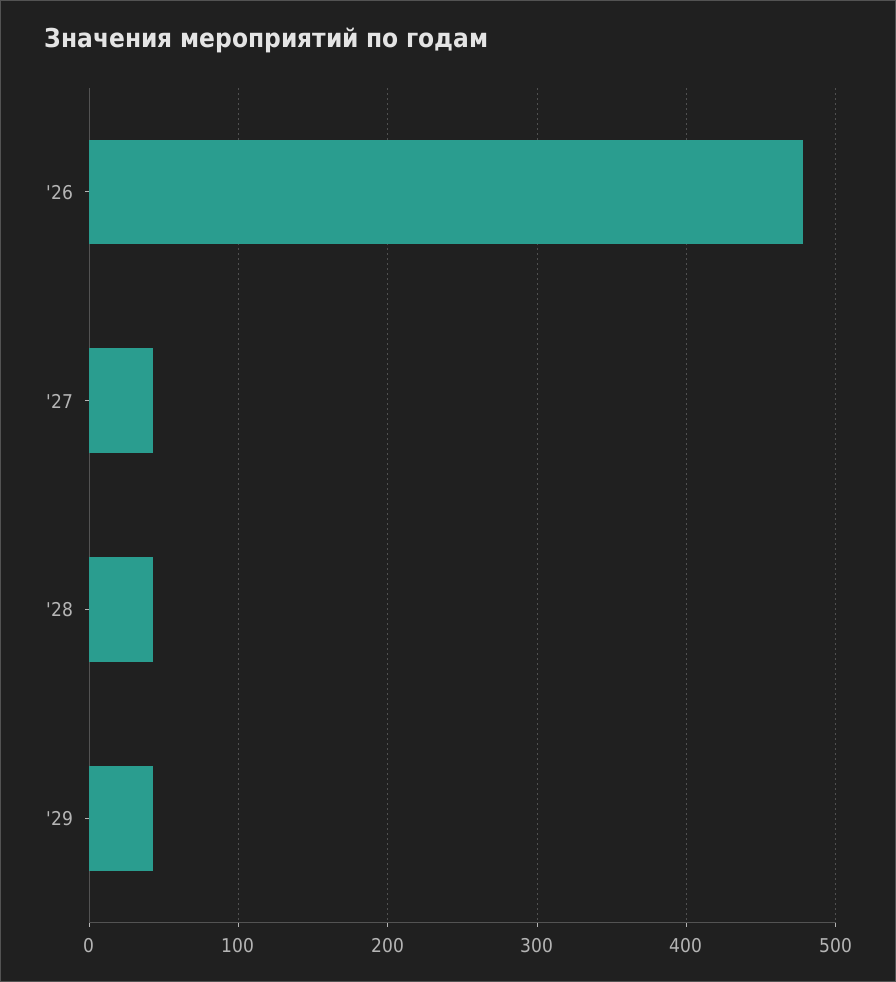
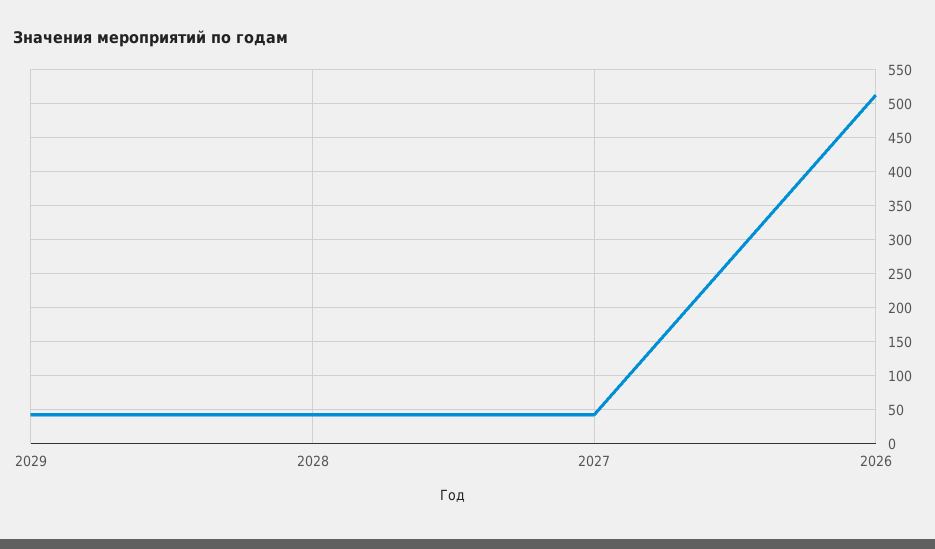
'26: 480 -> 510

